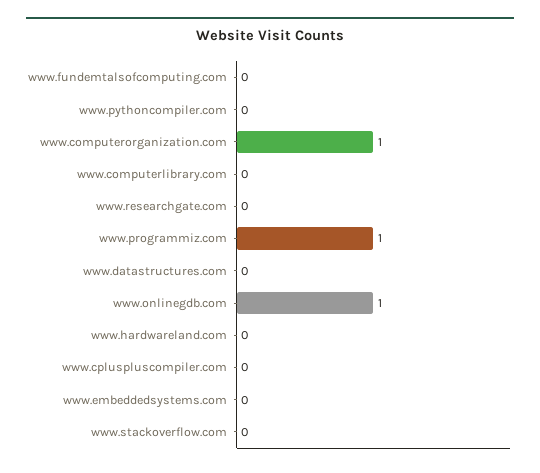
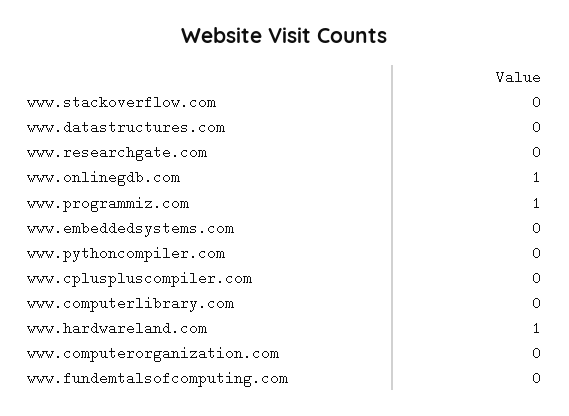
www.computerorganization.com: 1 -> 0
www.hardwareland.com: 0 -> 1

